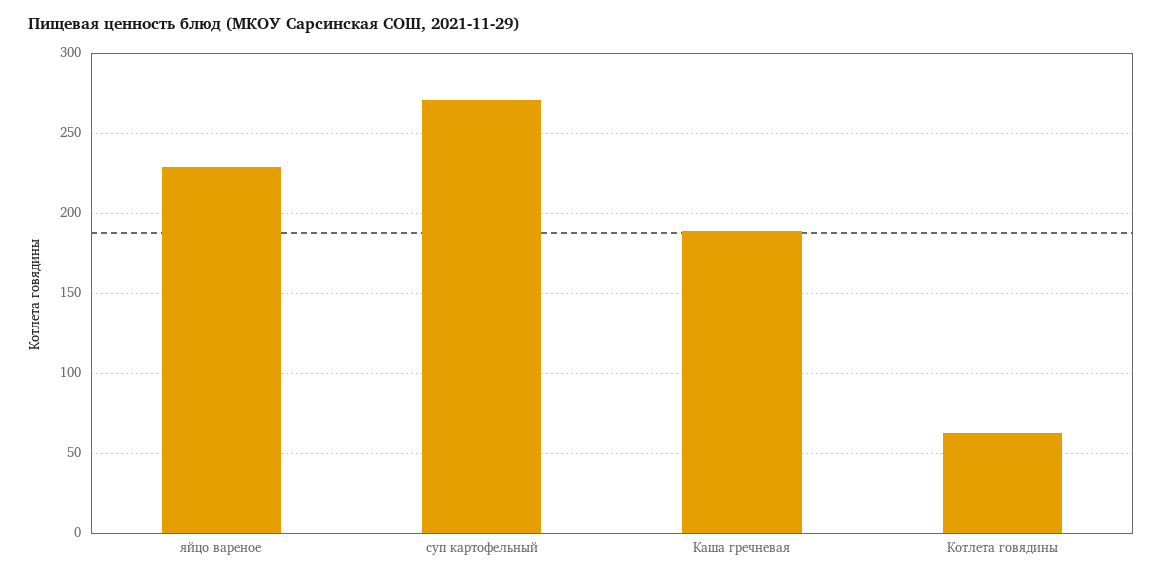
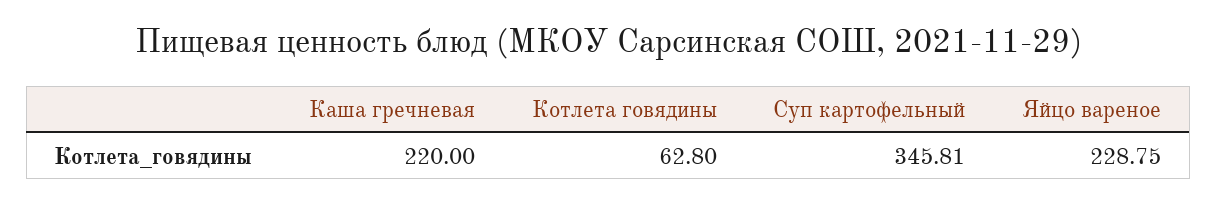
суп картофельный: 270 -> 345.81
Каша гречневая: 190 -> 220

